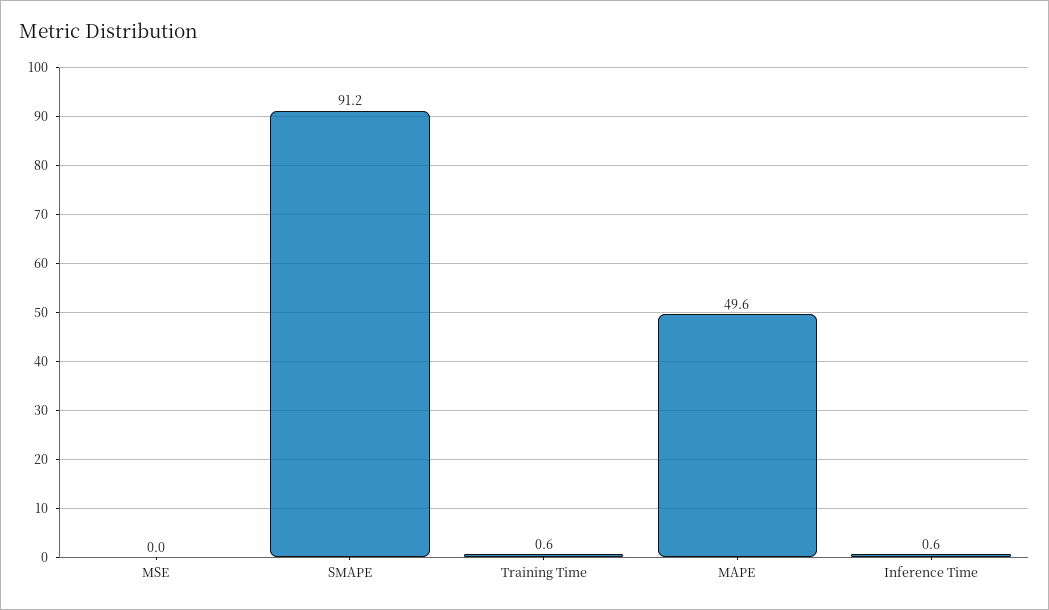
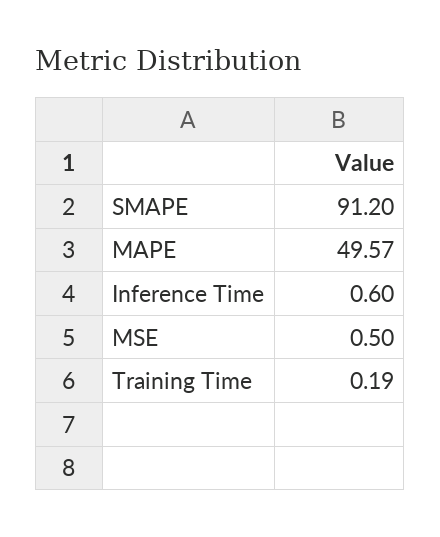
MSE: 0 -> 0.5
Training Time: 0.6 -> 0.19

